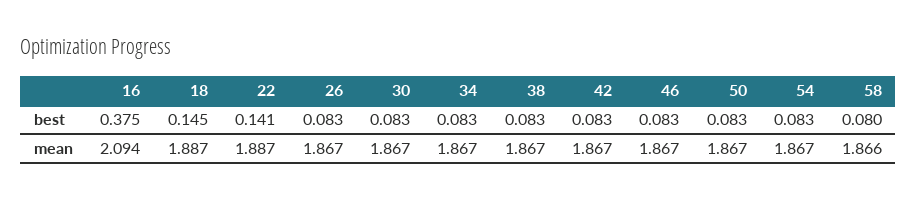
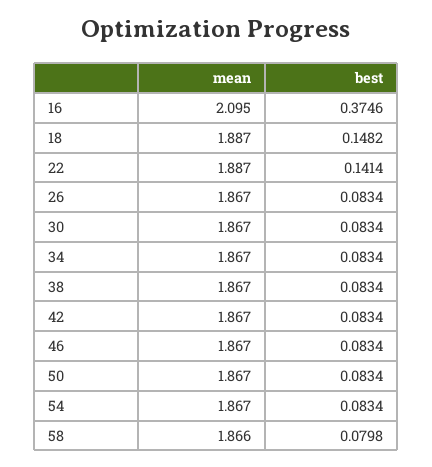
18, best: 0.145 -> 0.1482
16, mean: 2.094 -> 2.095

